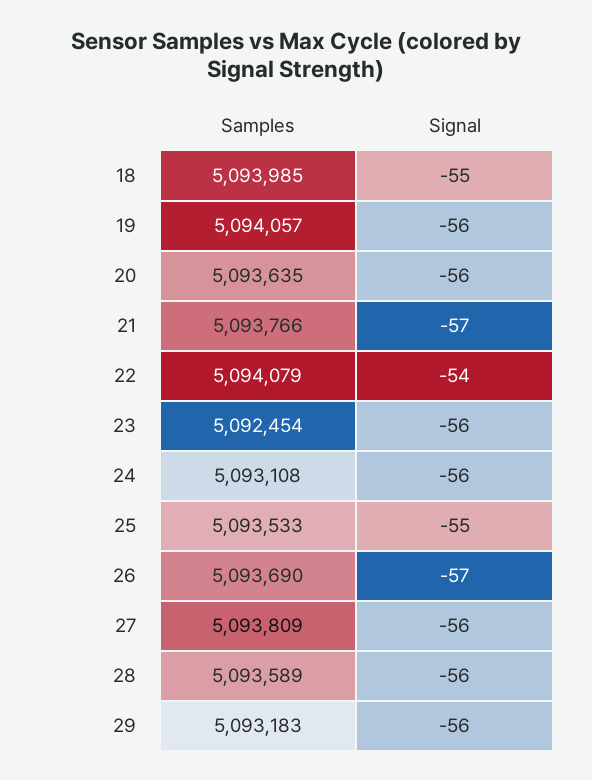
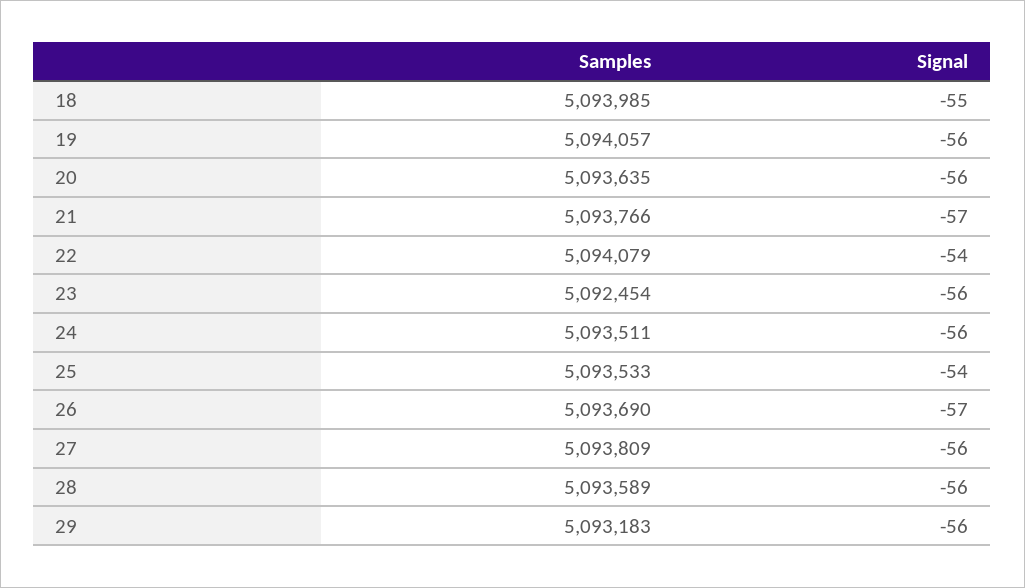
Samples, 24: 5093108 -> 5093511
Signal, 25: -55 -> -54

